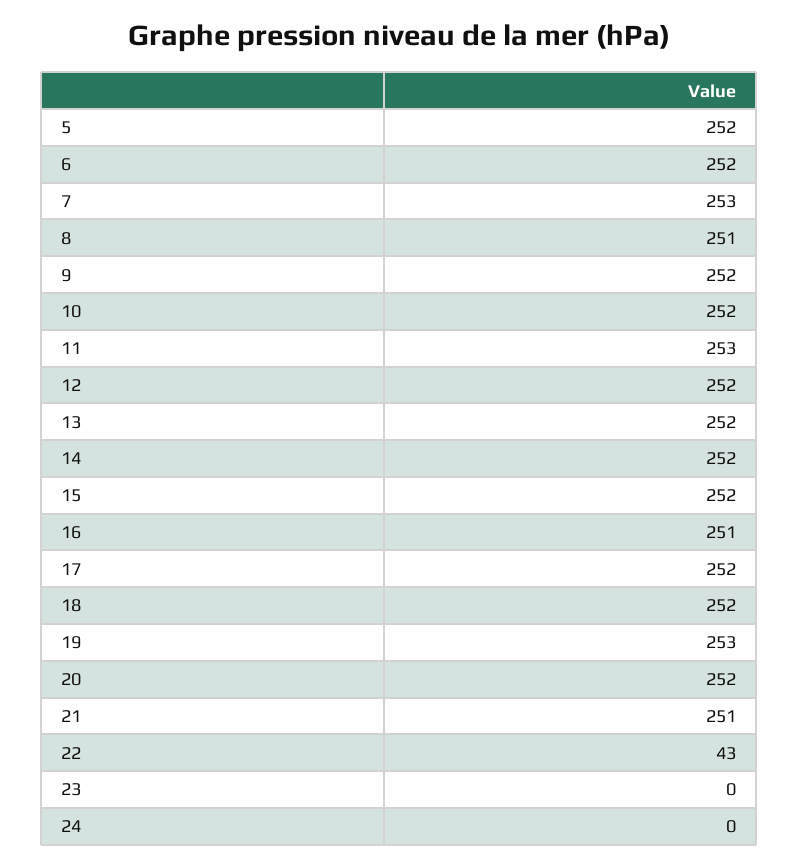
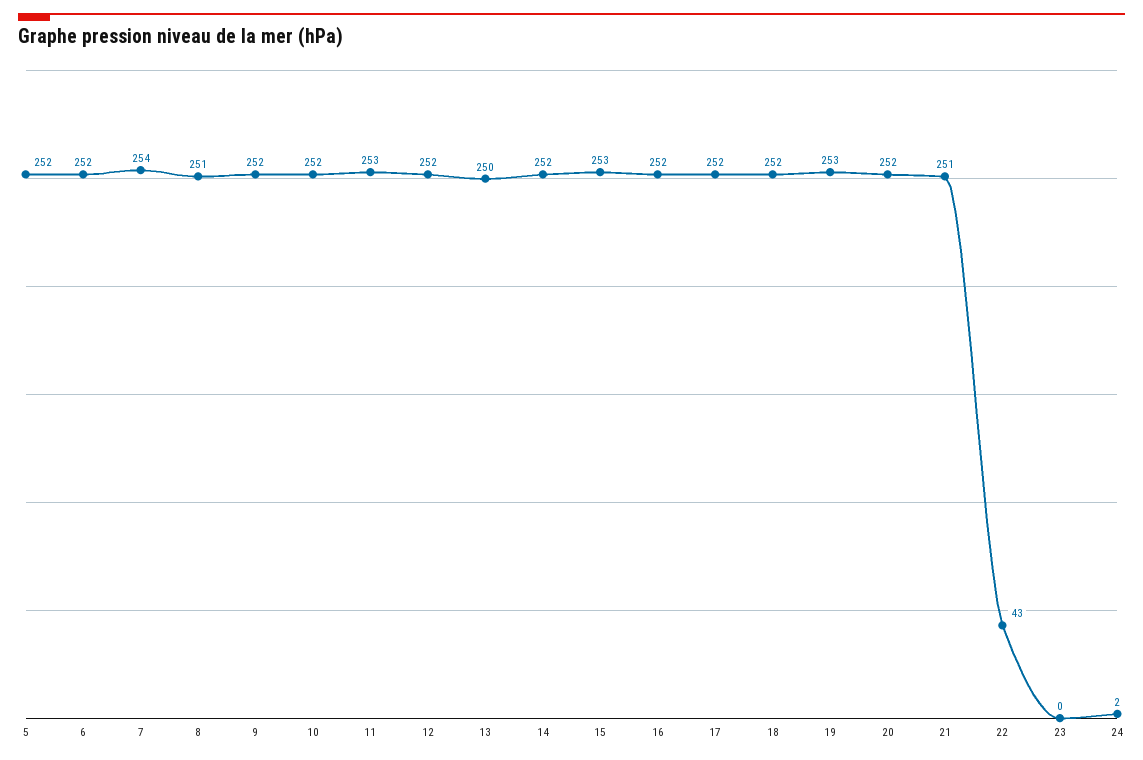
7: 253 -> 254
13: 252 -> 250
15: 252 -> 253
16: 251 -> 252
24: 0 -> 2

